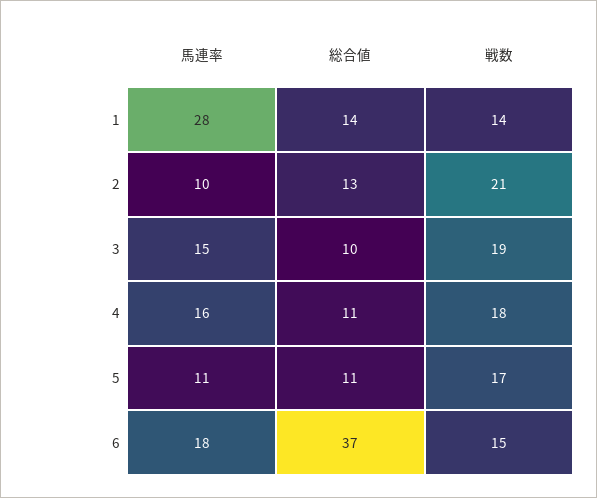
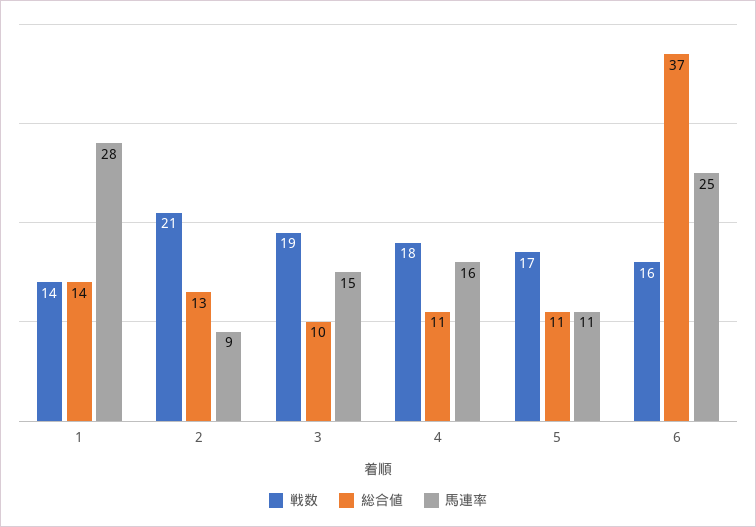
馬連率, 2: 10 -> 9
馬連率, 6: 18 -> 25
戦数, 6: 15 -> 16

